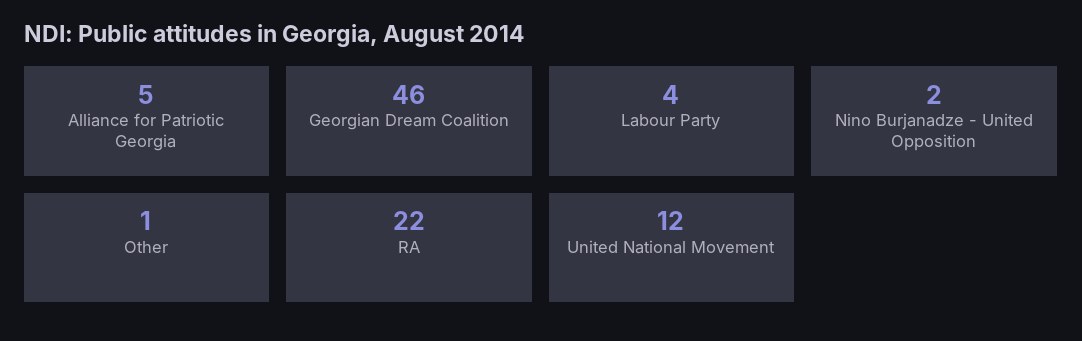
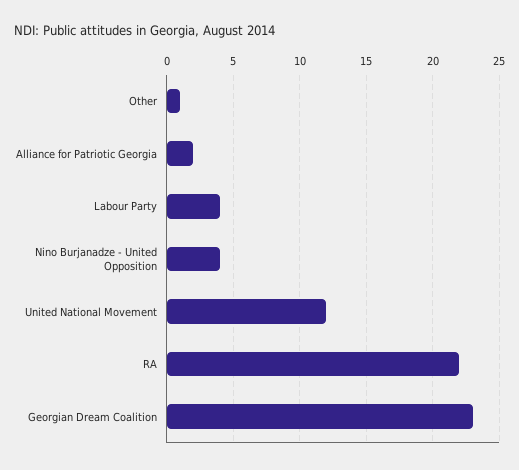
Alliance for Patriotic Georgia: 5 -> 2
Georgian Dream Coalition: 46 -> 23
Nino Burjanadze - United Opposition: 2 -> 4

